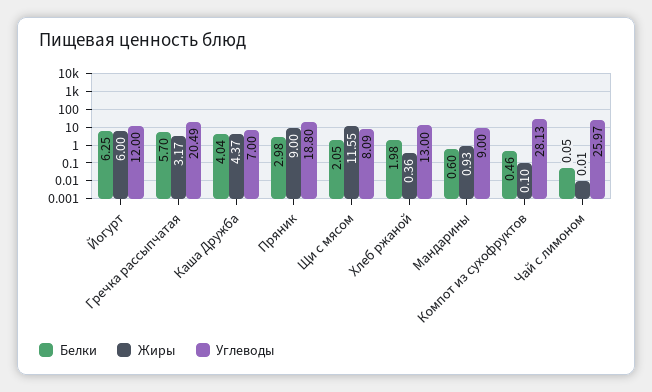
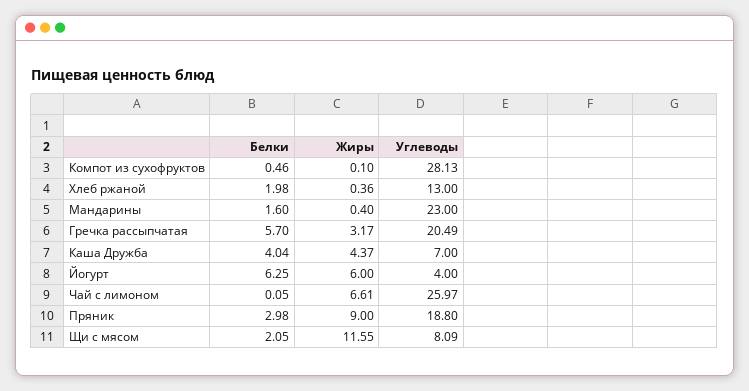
Углеводы, Йогурт: 12 -> 4
Белки, Мандарины: 0.6 -> 1.6
Жиры, Мандарины: 0.93 -> 0.4
Углеводы, Мандарины: 9 -> 23
Жиры, Чай с лимоном: 0.01 -> 6.61

